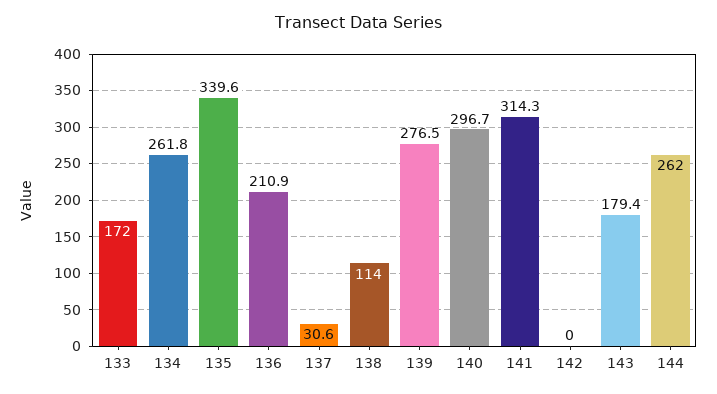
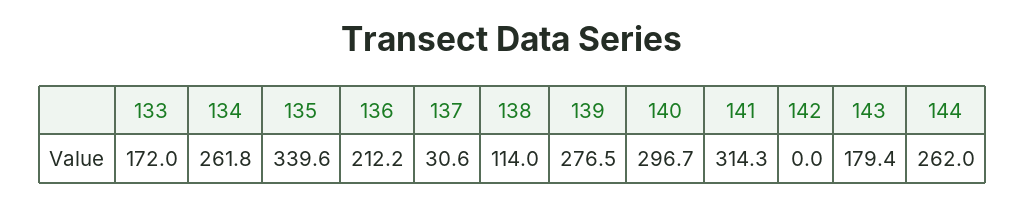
136: 210.9 -> 212.2

